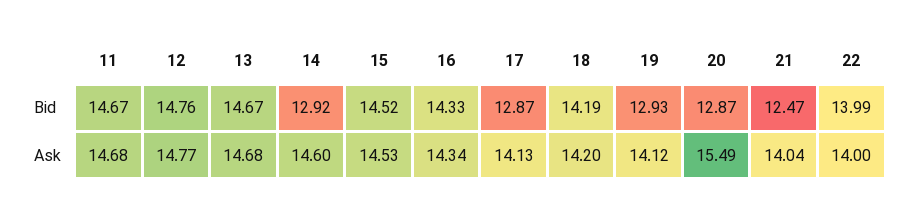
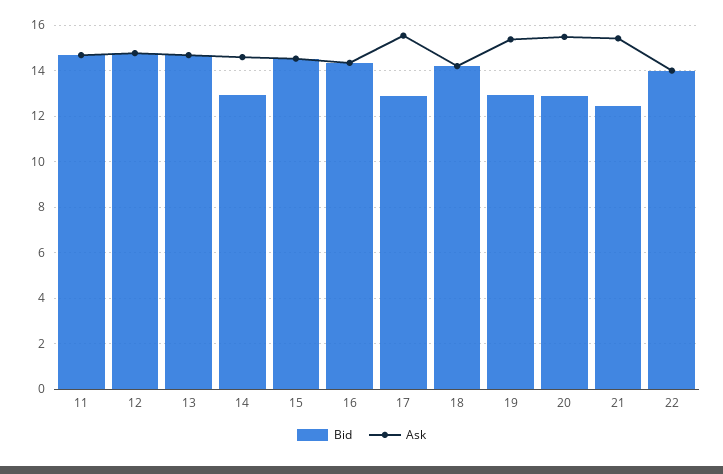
Ask, 17: 14.13 -> 15.5
Ask, 19: 14.12 -> 15.5
Ask, 21: 14.04 -> 15.5

